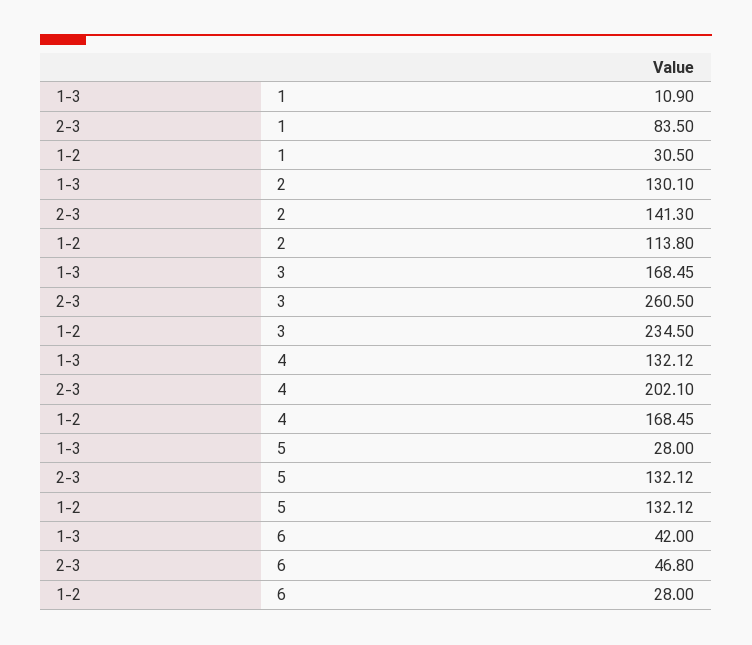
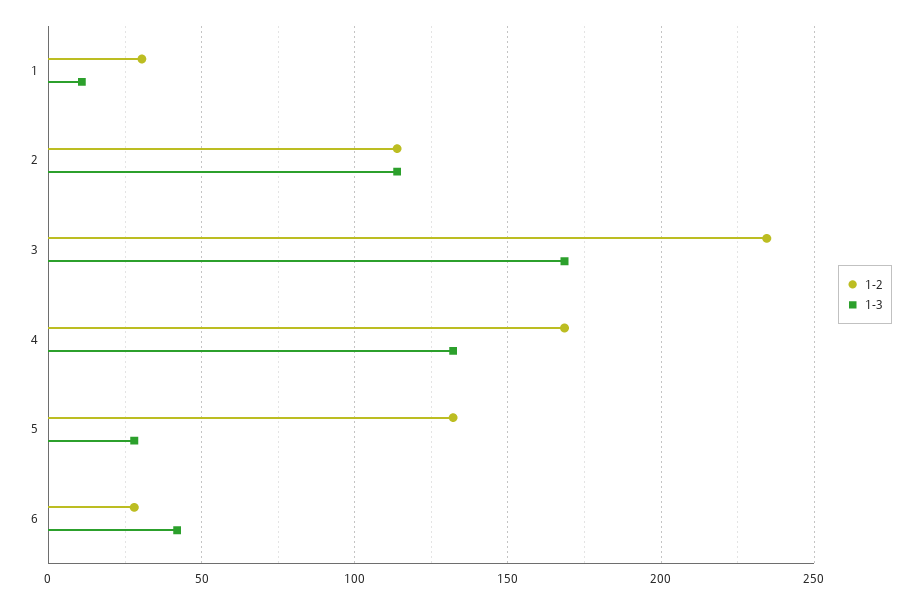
2-3, 1: 83.5 -> none
1-3, 2: 130.1 -> 115
2-3, 2: 141.3 -> none
2-3, 3: 260.5 -> none
2-3, 4: 202.1 -> none
2-3, 5: 132.12 -> none
2-3, 6: 46.8 -> none

